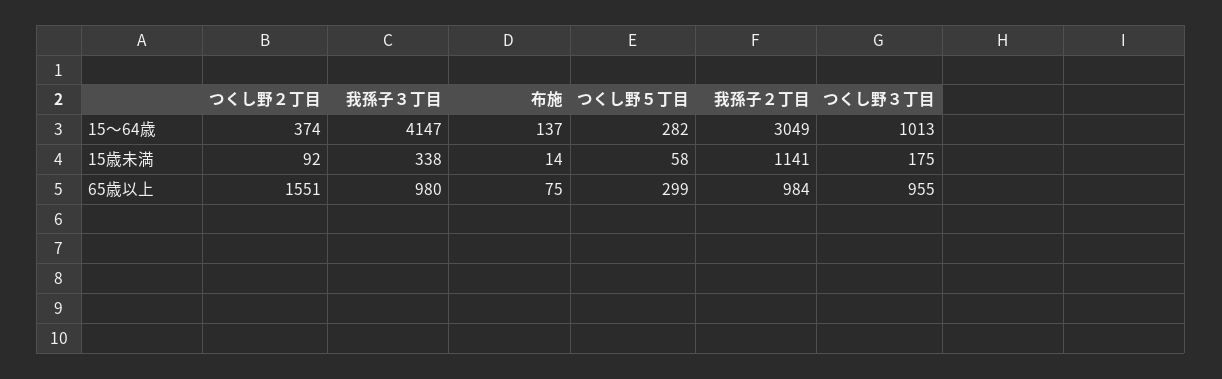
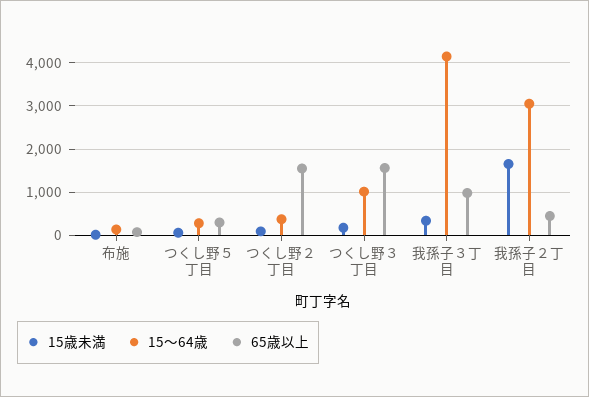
15歳未満, 我孫子２丁目: 1141 -> 1600
65歳以上, 我孫子２丁目: 984 -> 400
65歳以上, つくし野３丁目: 955 -> 1600

